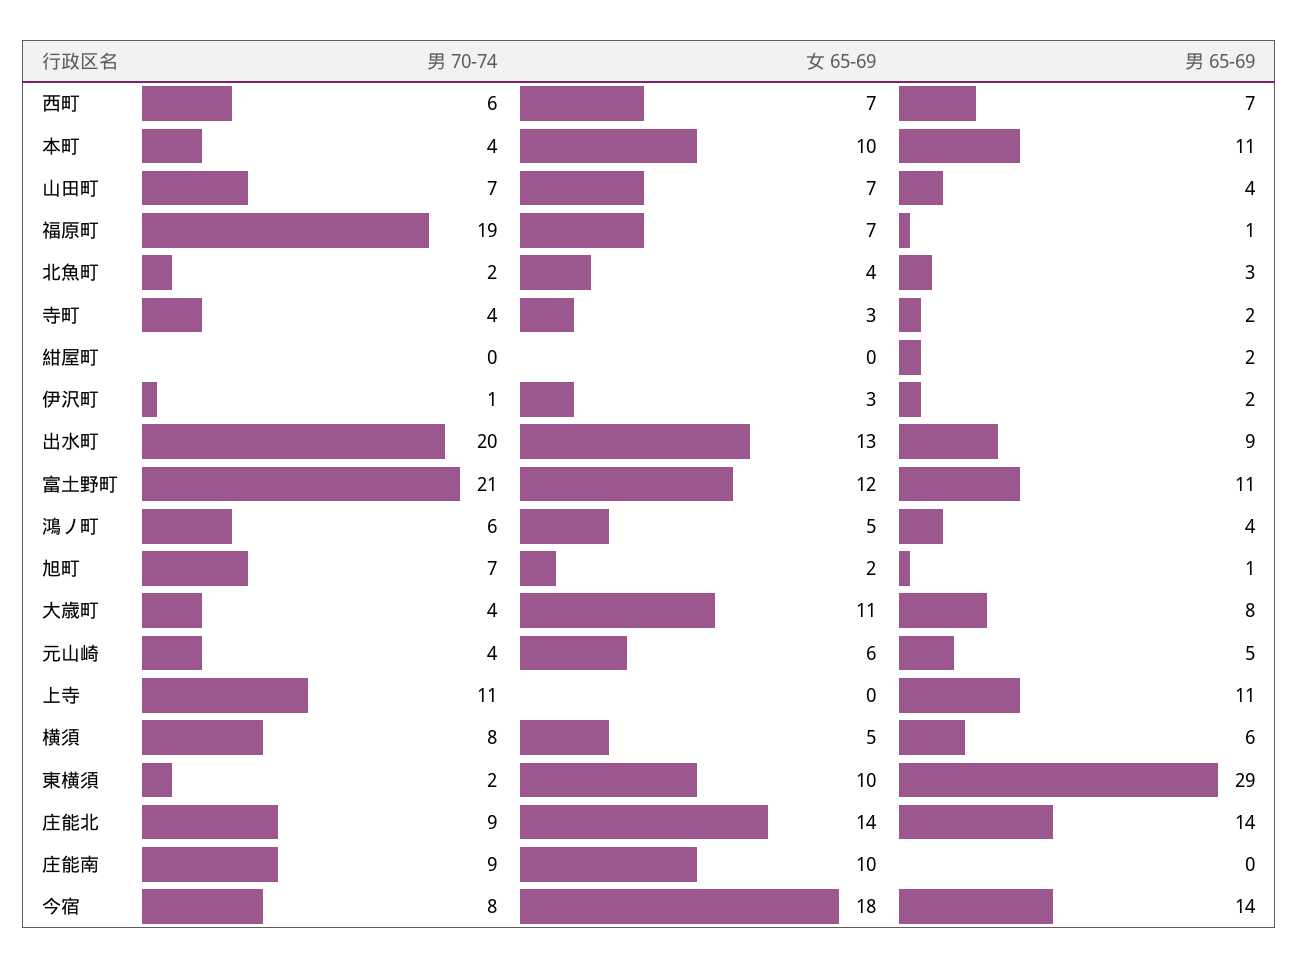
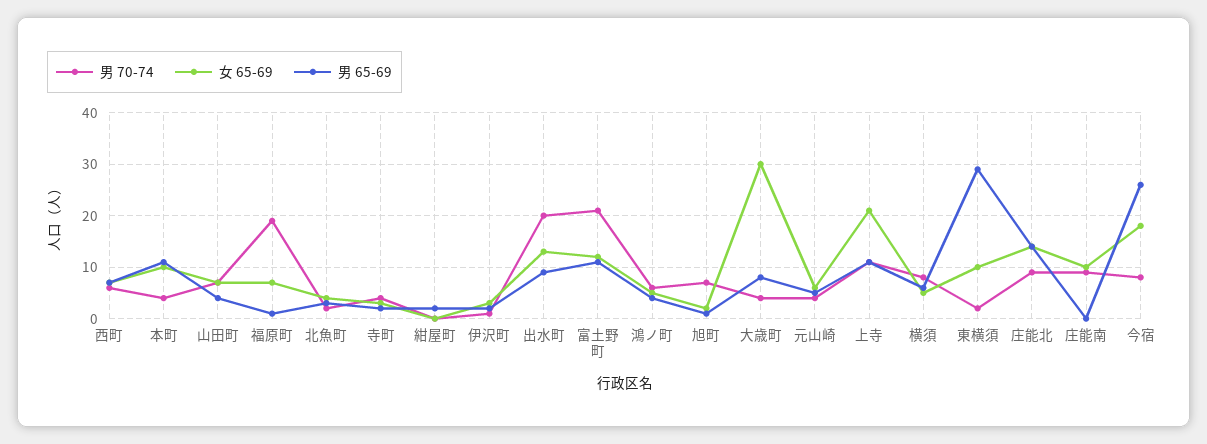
女 65-69, 大歳町: 11 -> 30
女 65-69, 上寺: 0 -> 20
男 65-69, 今宿: 14 -> 25

